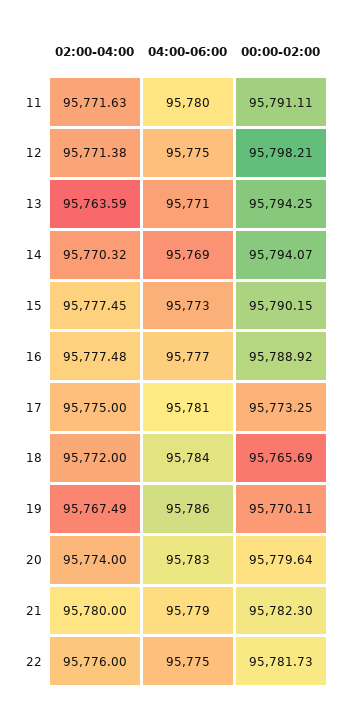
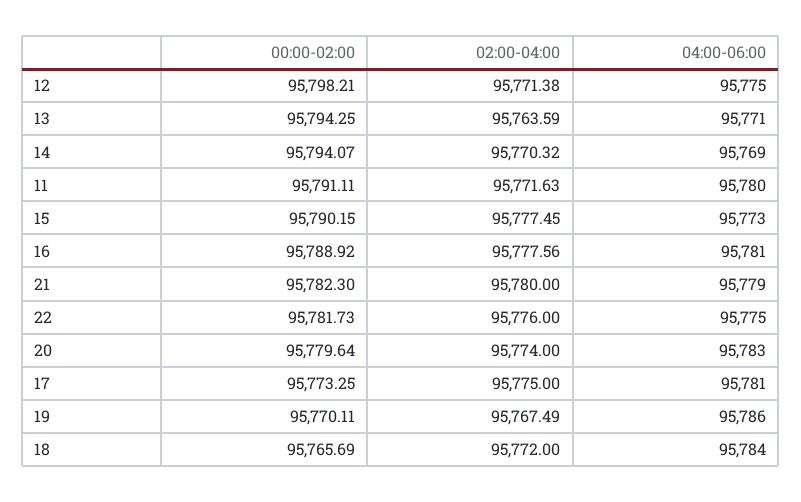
02:00-04:00, 16: 95777.48 -> 95777.56
04:00-06:00, 16: 95777 -> 95781

